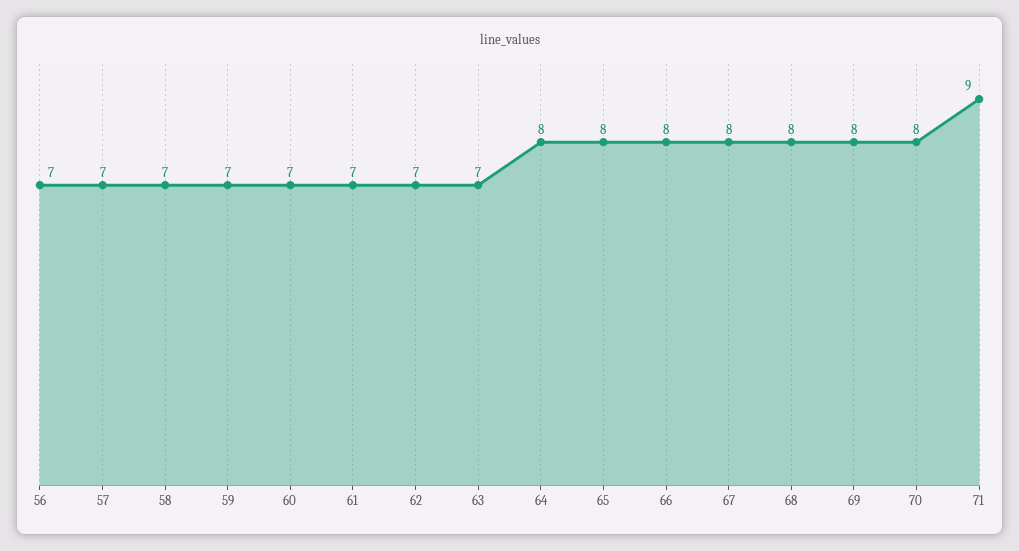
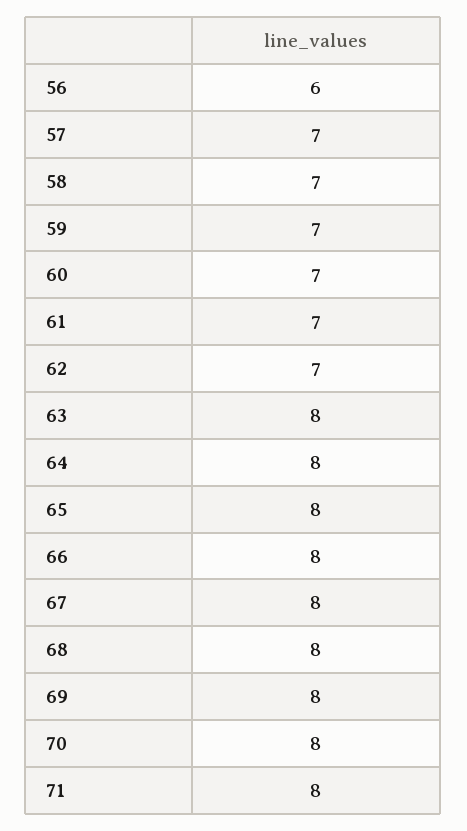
56: 7 -> 6
63: 7 -> 8
71: 9 -> 8

